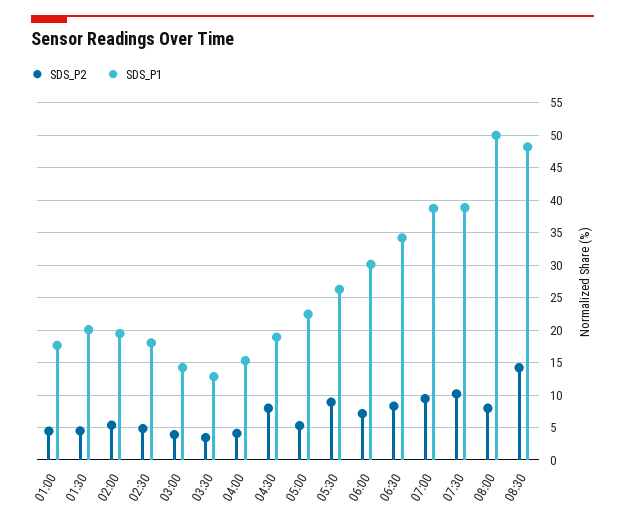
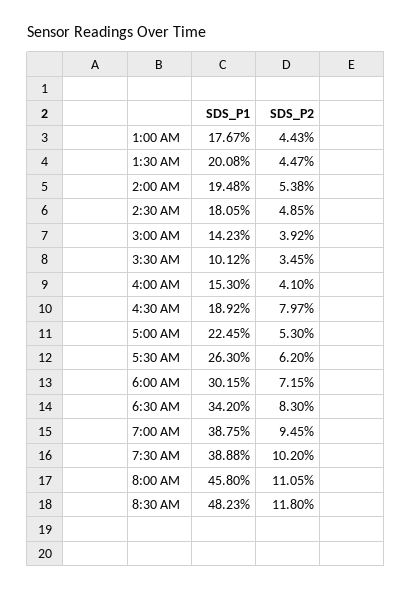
SDS_P1, 03:30: 13 -> 10.12
SDS_P2, 05:30: 9 -> 6.2
SDS_P2, 08:00: 8 -> 11.05
SDS_P1, 08:00: 50 -> 45.8
SDS_P2, 08:30: 14 -> 11.8

